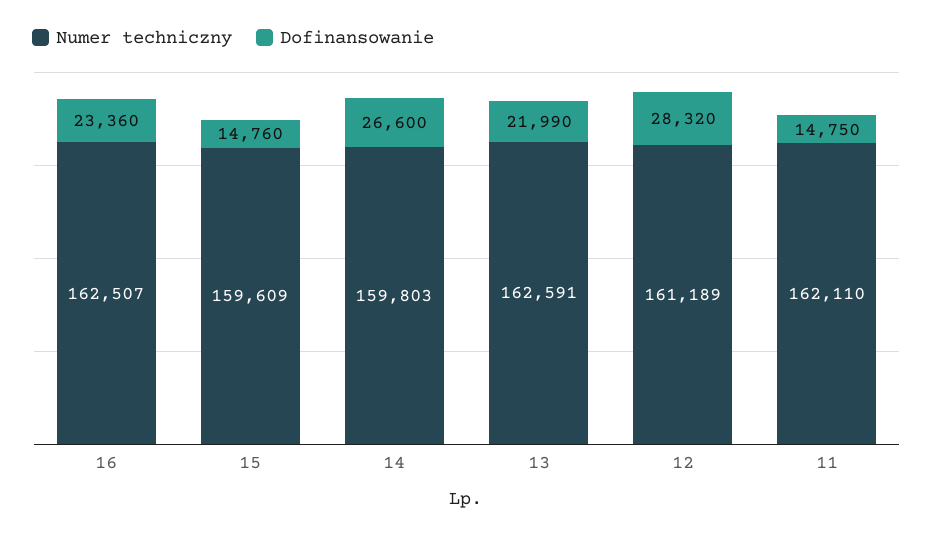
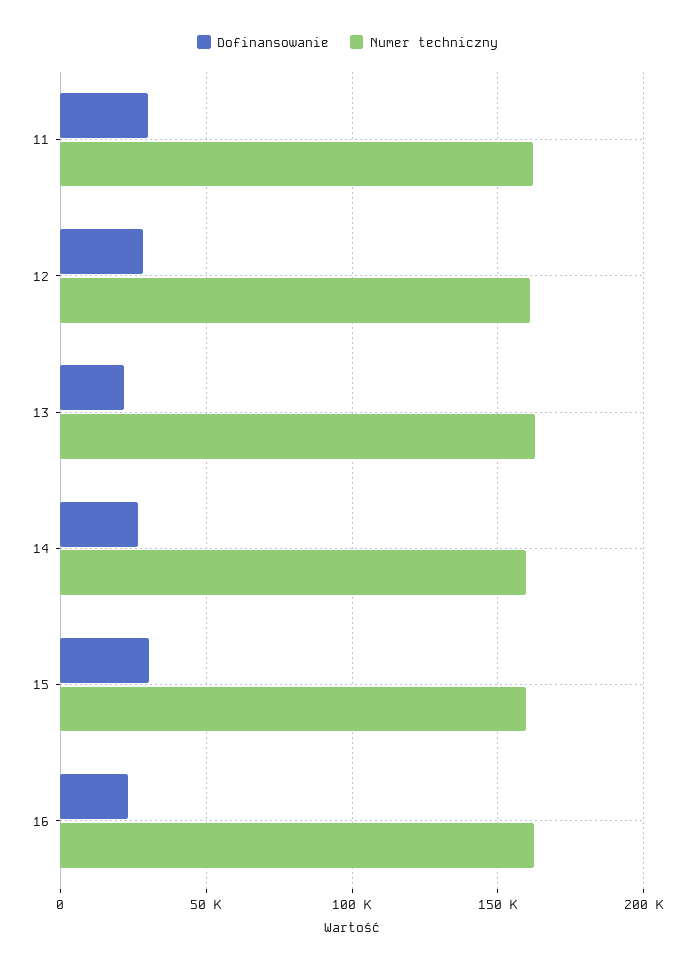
Dofinansowanie, 15: 14760 -> 30000
Dofinansowanie, 11: 14750 -> 30000

